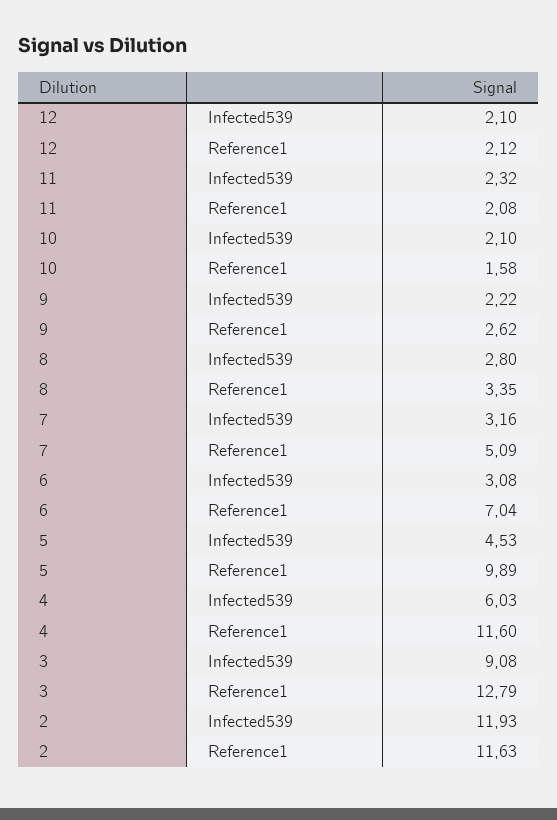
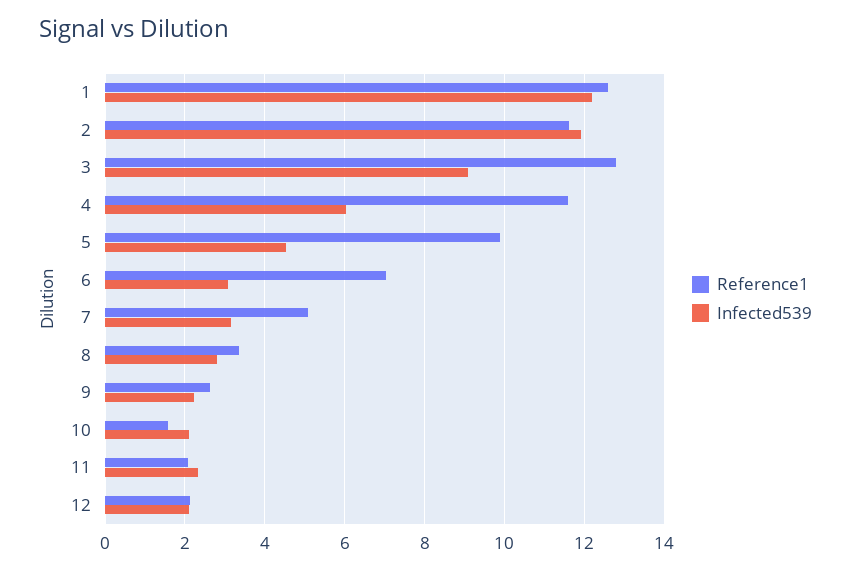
Reference1, 1: none -> 12.6
Infected539, 1: none -> 12.2

